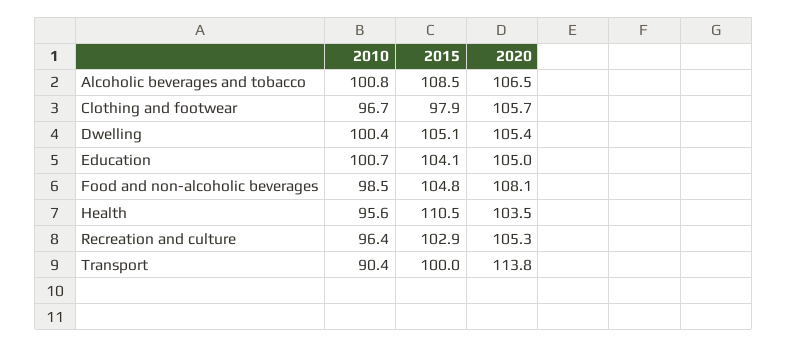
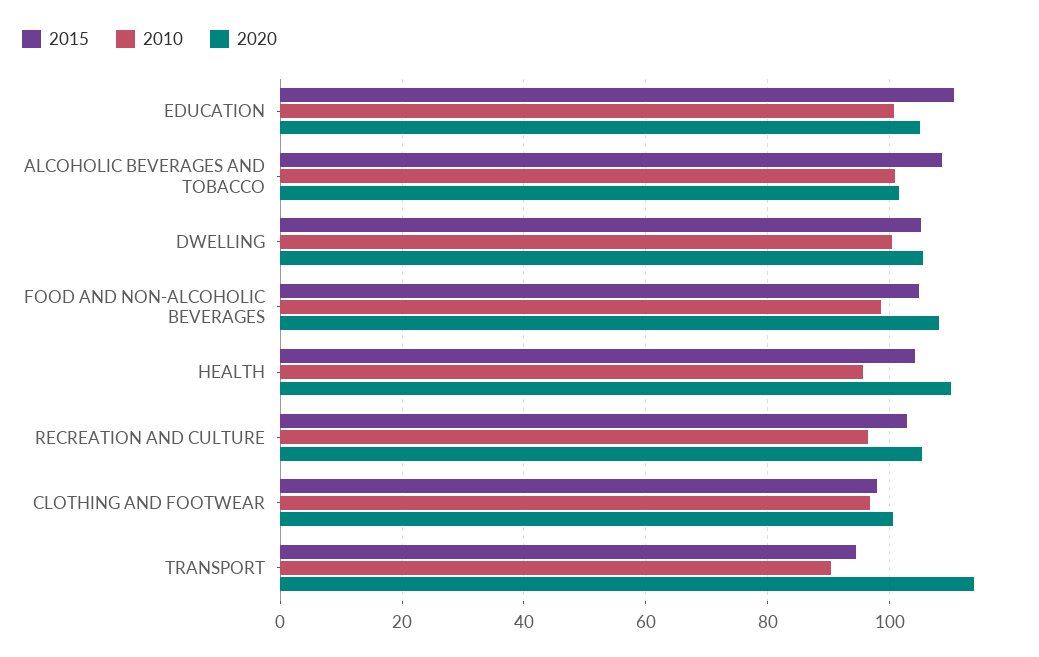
2020, Alcoholic beverages and tobacco: 106.5 -> 102
2020, Clothing and footwear: 105.7 -> 100
2015, Education: 104.1 -> 110
2015, Health: 110.5 -> 104
2020, Health: 103.5 -> 110
2015, Transport: 100 -> 94

